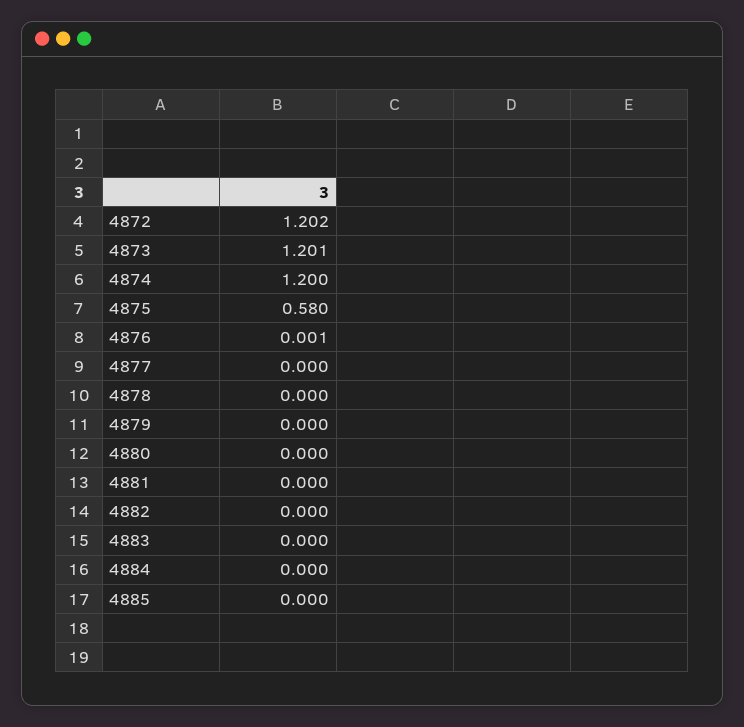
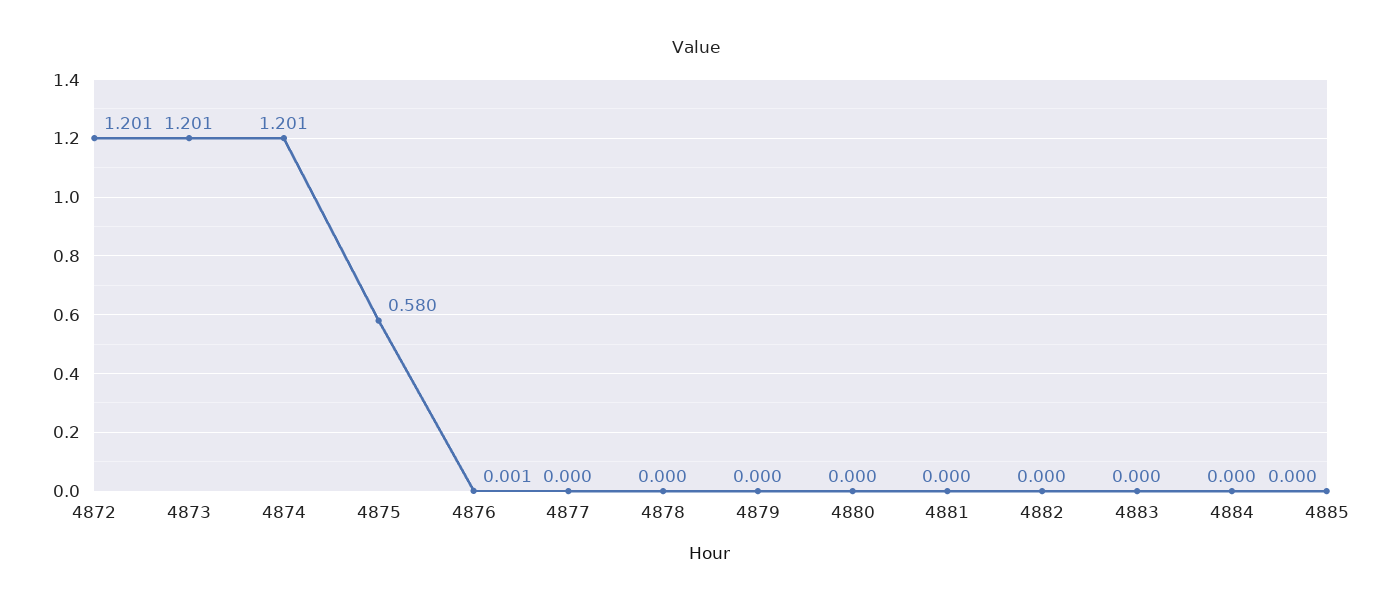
4872: 1.202 -> 1.201
4874: 1.2 -> 1.201

